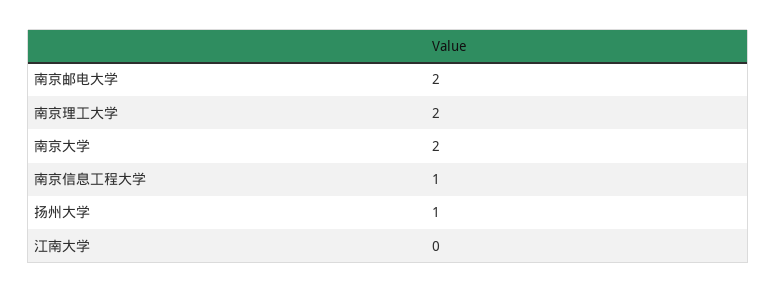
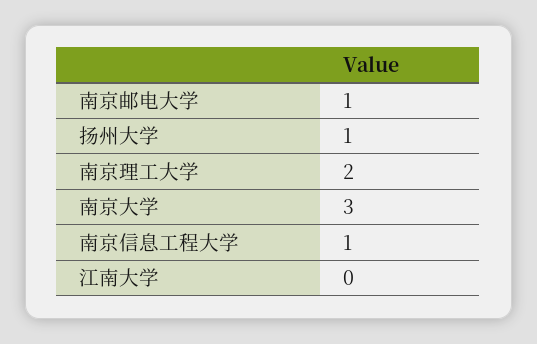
南京邮电大学: 2 -> 1
南京大学: 2 -> 3

